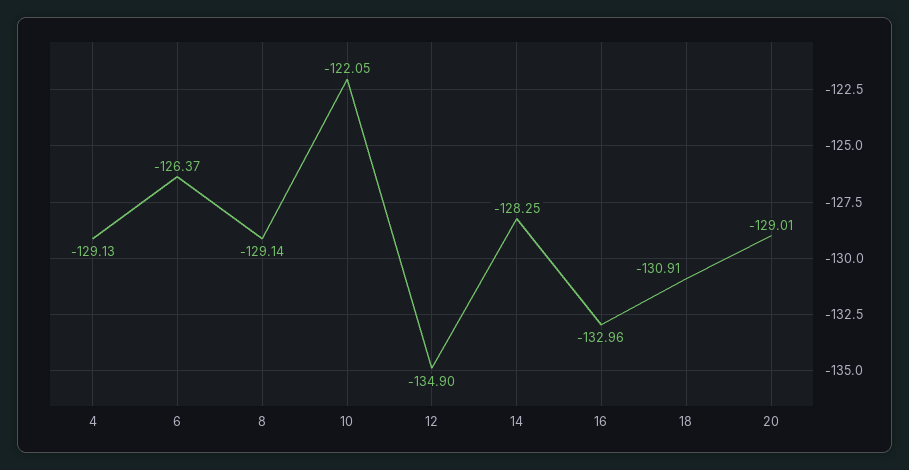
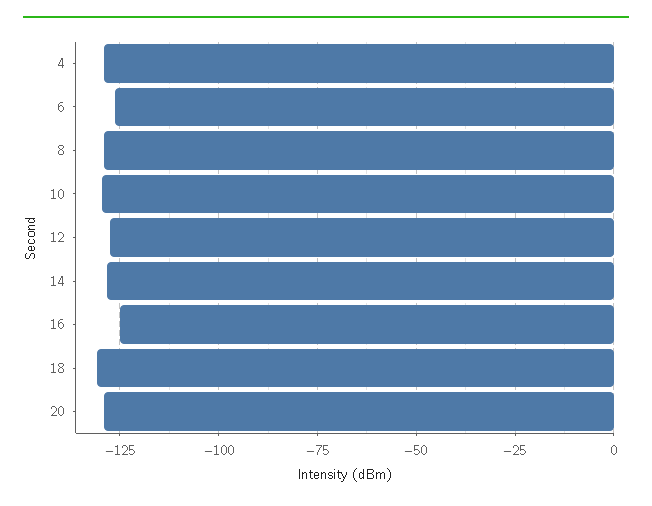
10: -122.05 -> -130
12: -134.9 -> -127.5
16: -132.96 -> -125

